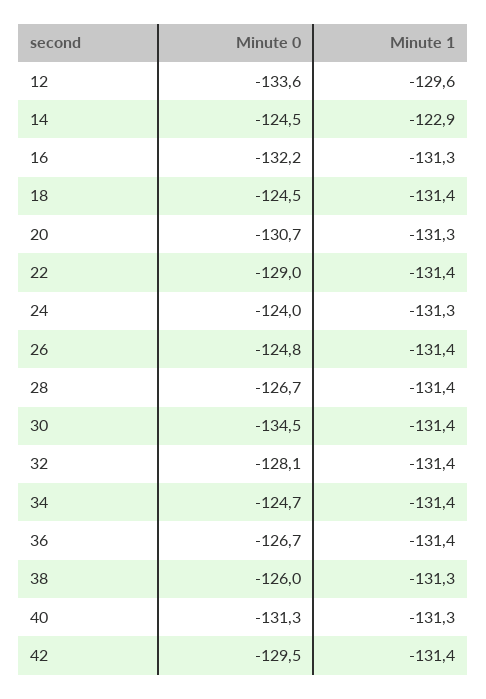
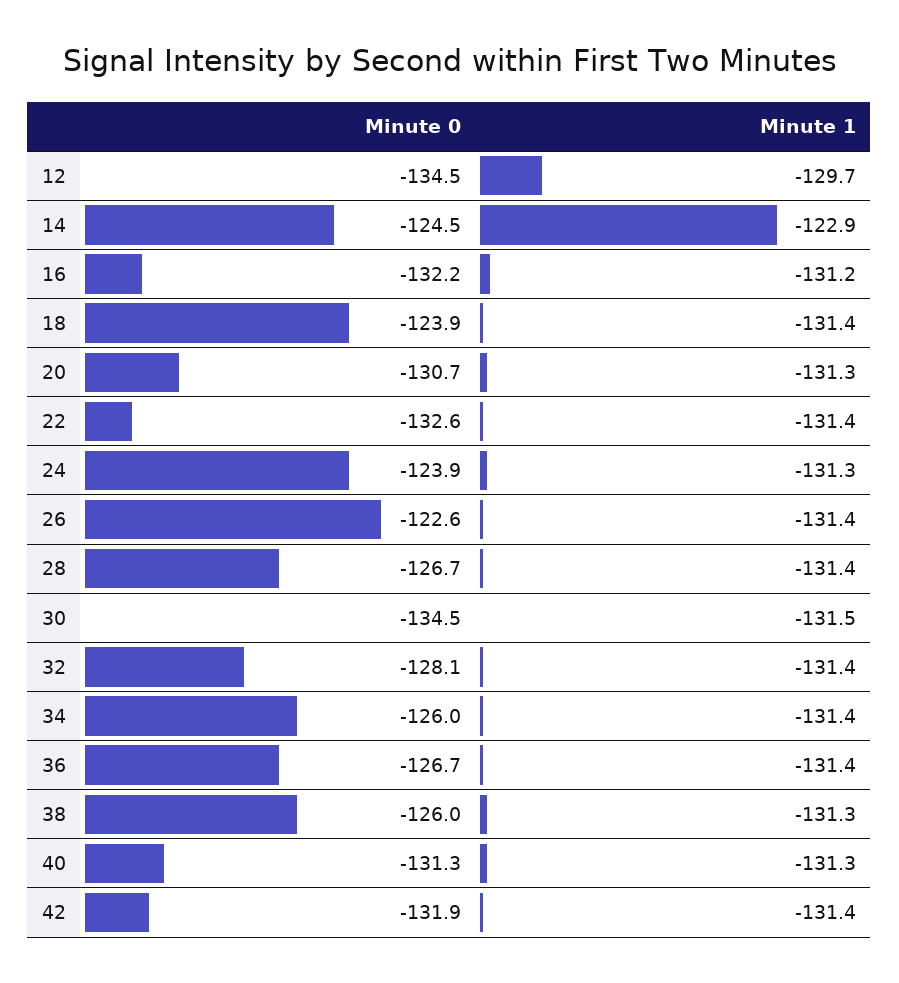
Minute 0, 12: -133.6 -> -134.5
Minute 1, 12: -129.6 -> -129.7
Minute 1, 16: -131.3 -> -131.2
Minute 0, 18: -124.5 -> -123.9
Minute 0, 22: -129 -> -132.6
Minute 0, 24: -124 -> -123.9
Minute 0, 26: -124.8 -> -122.6
Minute 1, 30: -131.4 -> -131.5
Minute 0, 34: -124.7 -> -126
Minute 0, 42: -129.5 -> -131.9

